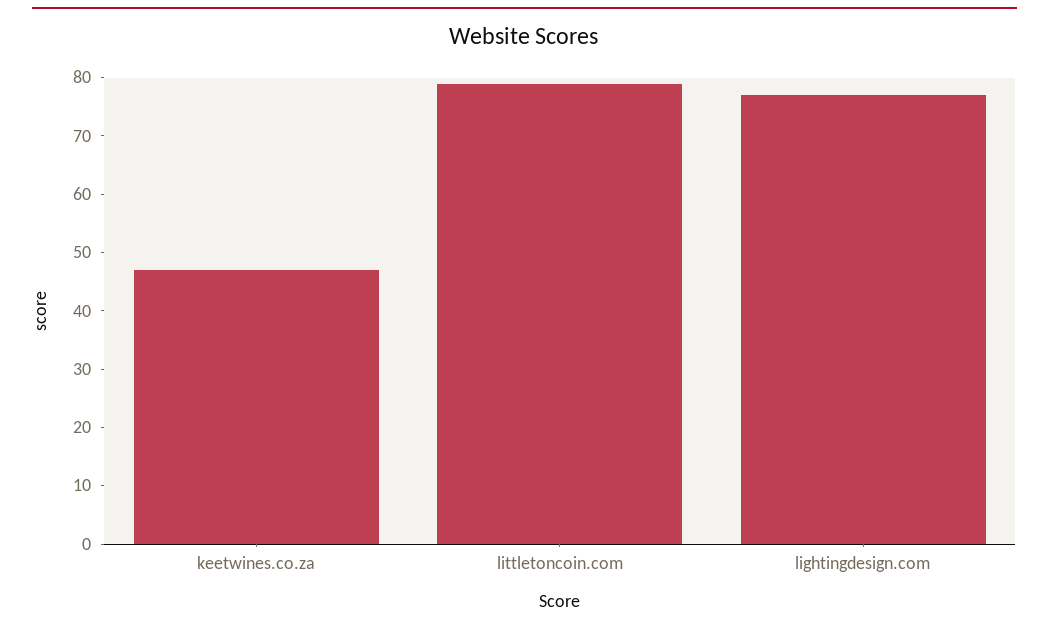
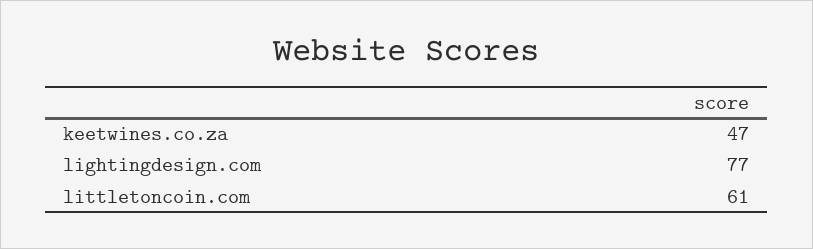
littletoncoin.com: 80 -> 61

